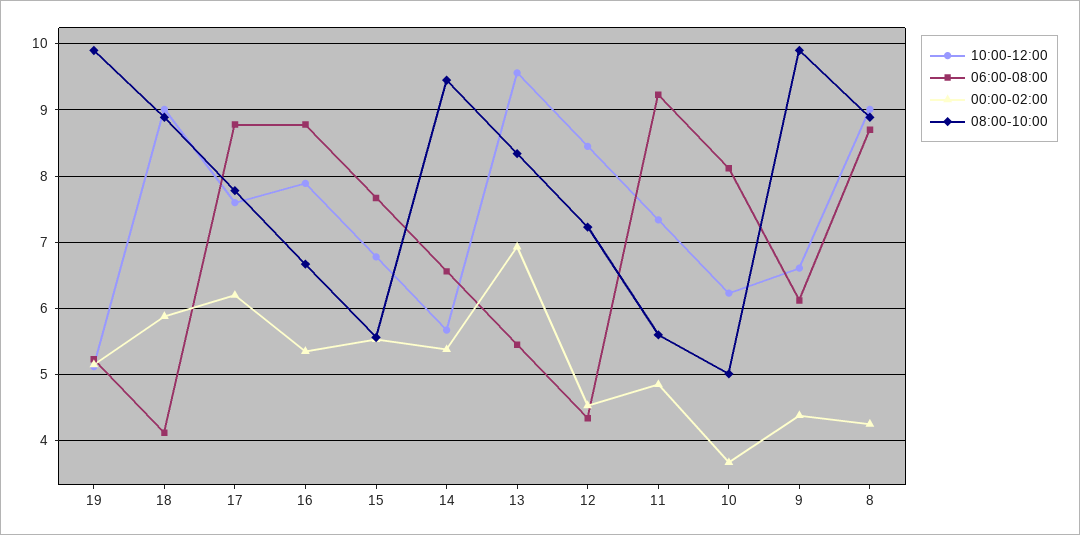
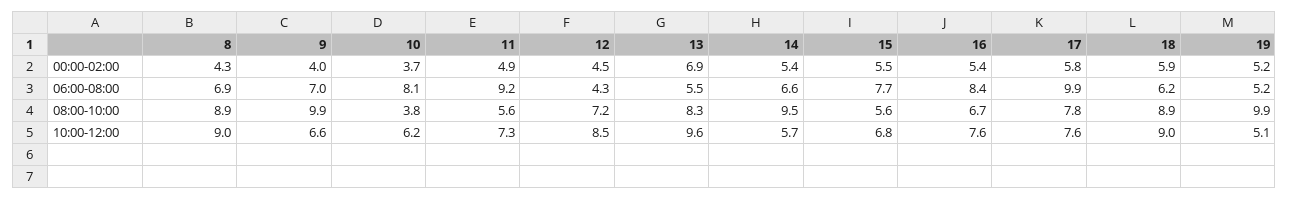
06:00-08:00, 18: 4.1 -> 6.2
06:00-08:00, 17: 8.8 -> 9.9
00:00-02:00, 17: 6.2 -> 5.8
10:00-12:00, 16: 7.9 -> 7.6
06:00-08:00, 16: 8.8 -> 8.4
08:00-10:00, 10: 5 -> 3.8
06:00-08:00, 9: 6.1 -> 7
00:00-02:00, 9: 4.4 -> 4
06:00-08:00, 8: 8.7 -> 6.9

